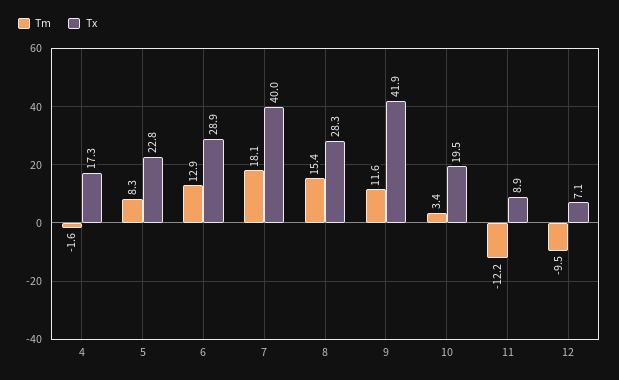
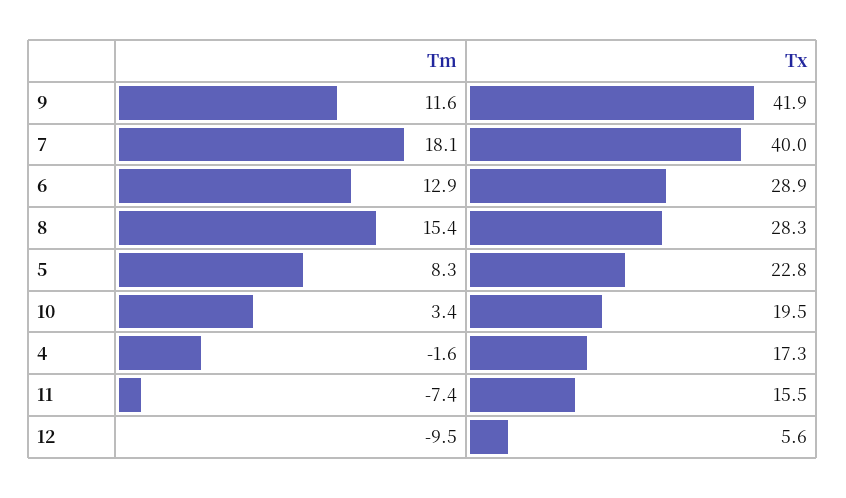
Tm, 11: -12.2 -> -7.4
Tx, 11: 8.9 -> 15.5
Tx, 12: 7.1 -> 5.6

